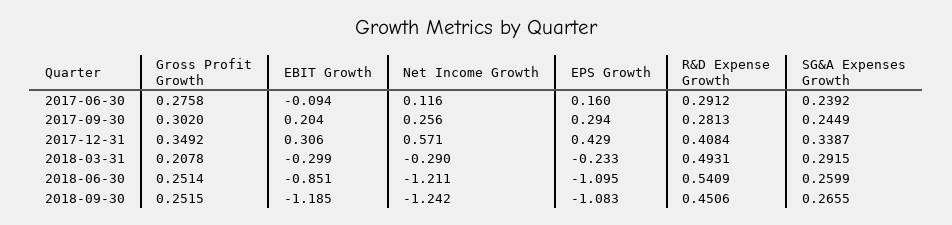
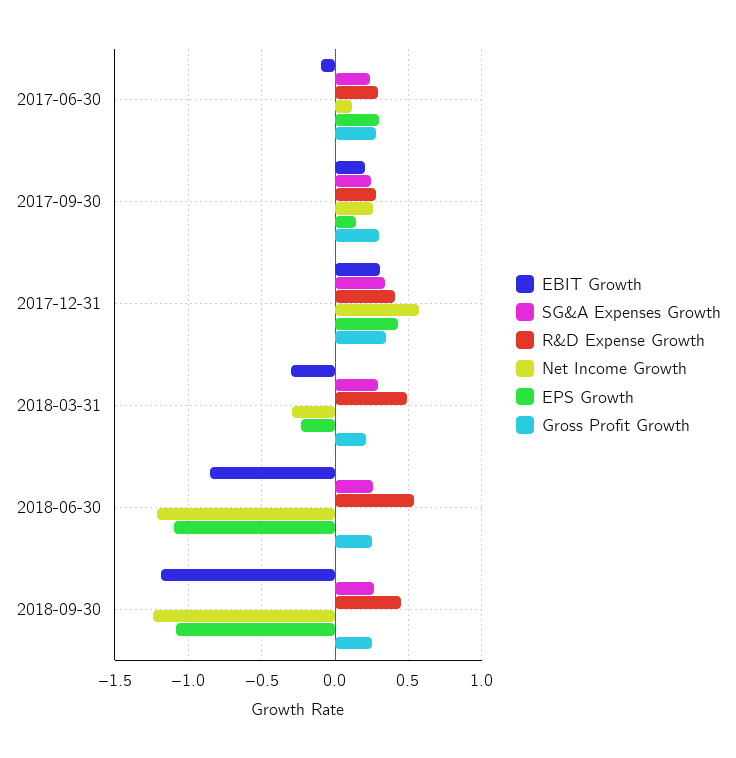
EPS Growth, 2017-06-30: 0.16 -> 0.3
EPS Growth, 2017-09-30: 0.294 -> 0.15

